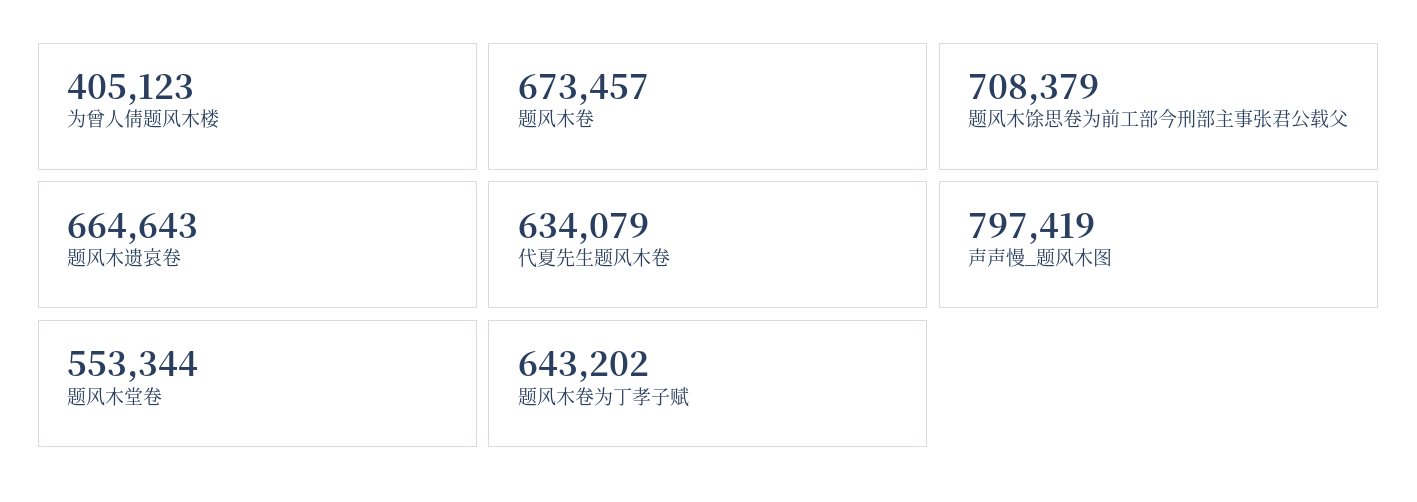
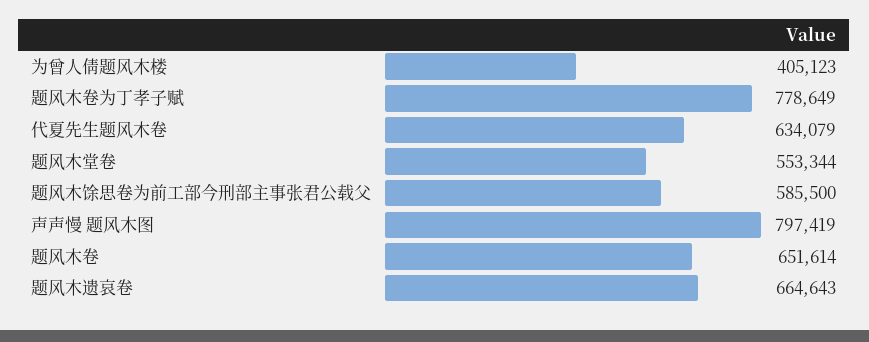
题风木卷: 673457 -> 651614
题风木馀思卷为前工部今刑部主事张君公载父: 708379 -> 585500
题风木卷为丁孝子赋: 643202 -> 778649

